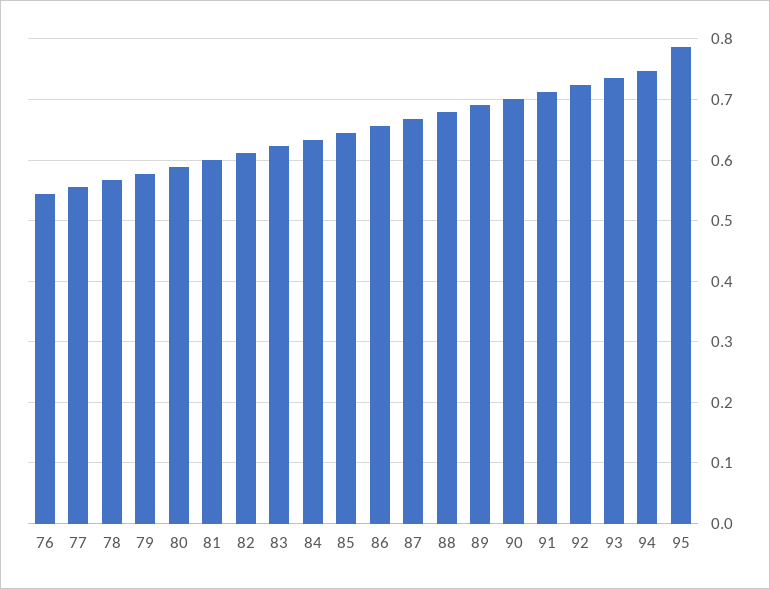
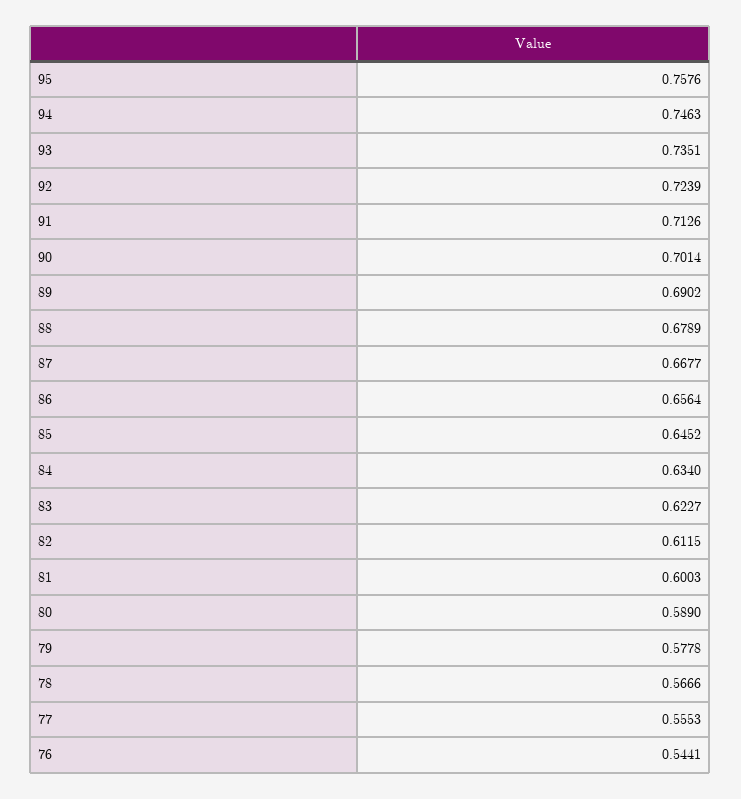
95: 0.79 -> 0.7576

